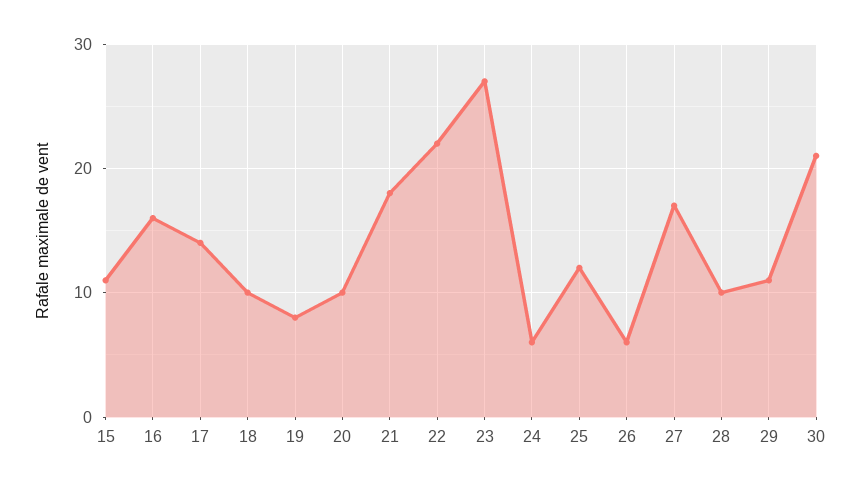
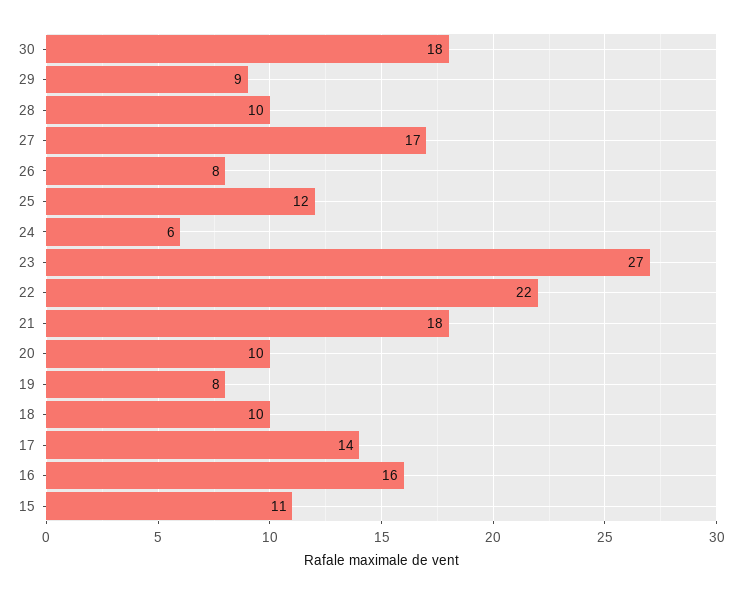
26: 6 -> 8
29: 11 -> 9
30: 21 -> 18

